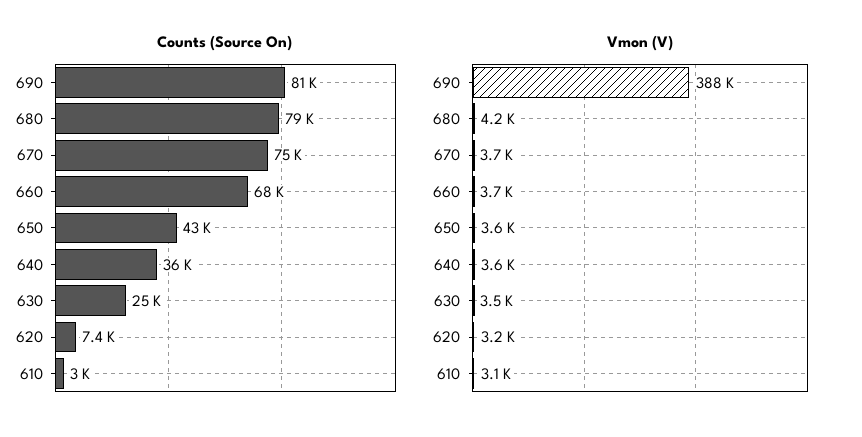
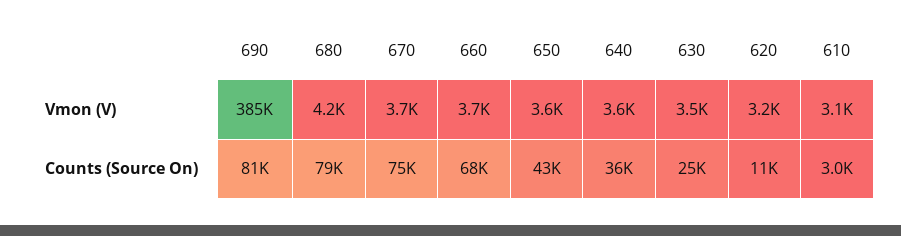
Counts (Source On), 620: 7400 -> 11000
Vmon (V), 690: 388000 -> 385000

